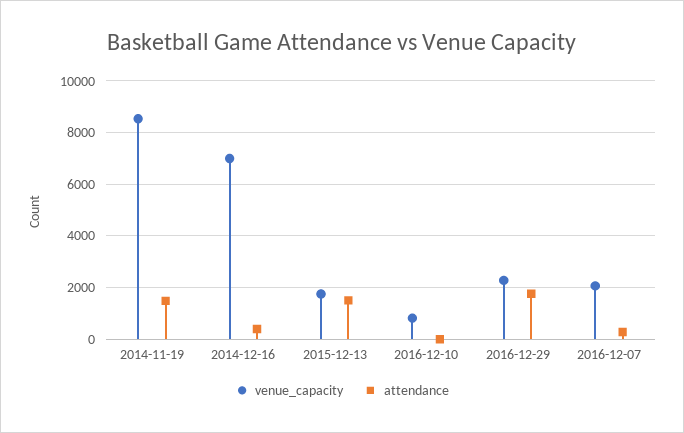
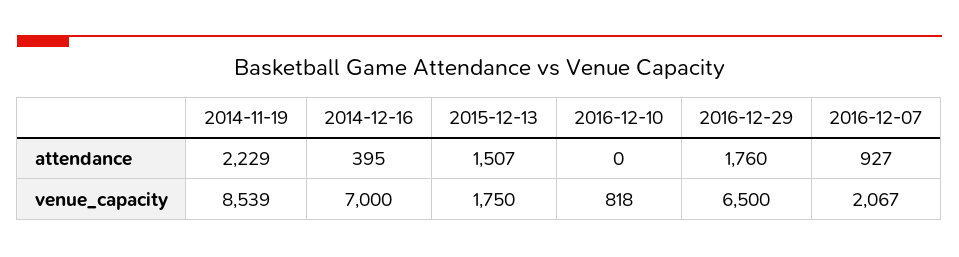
attendance, 2014-11-19: 1500 -> 2229
venue_capacity, 2016-12-29: 2250 -> 6500
attendance, 2016-12-07: 250 -> 927

